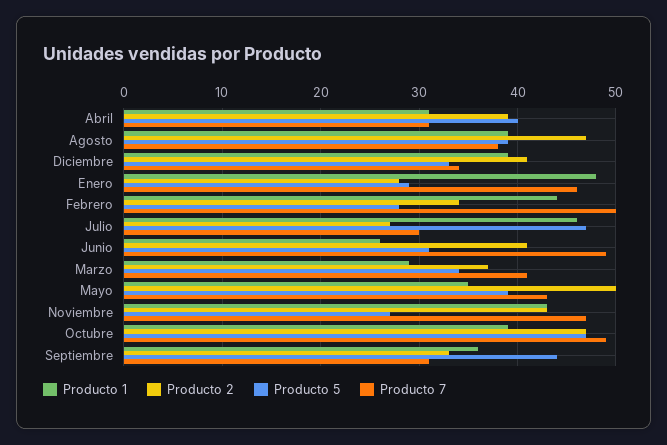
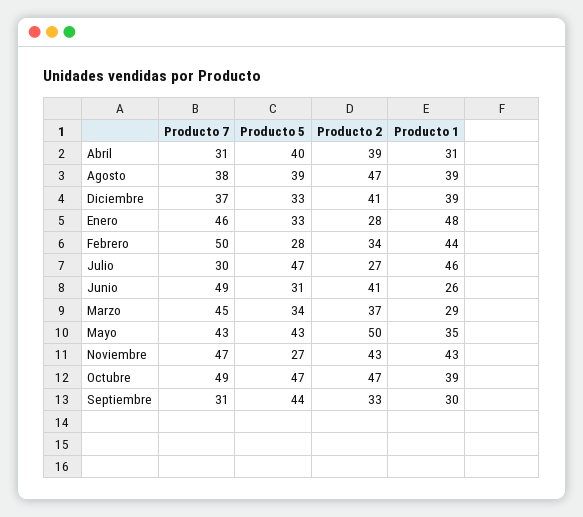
Producto 7, Diciembre: 34 -> 37
Producto 5, Enero: 29 -> 33
Producto 7, Marzo: 41 -> 45
Producto 5, Mayo: 39 -> 43
Producto 1, Septiembre: 36 -> 30

